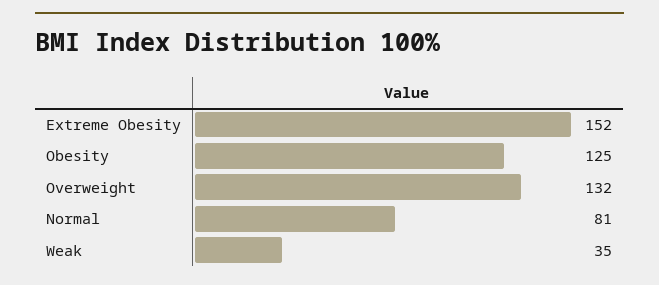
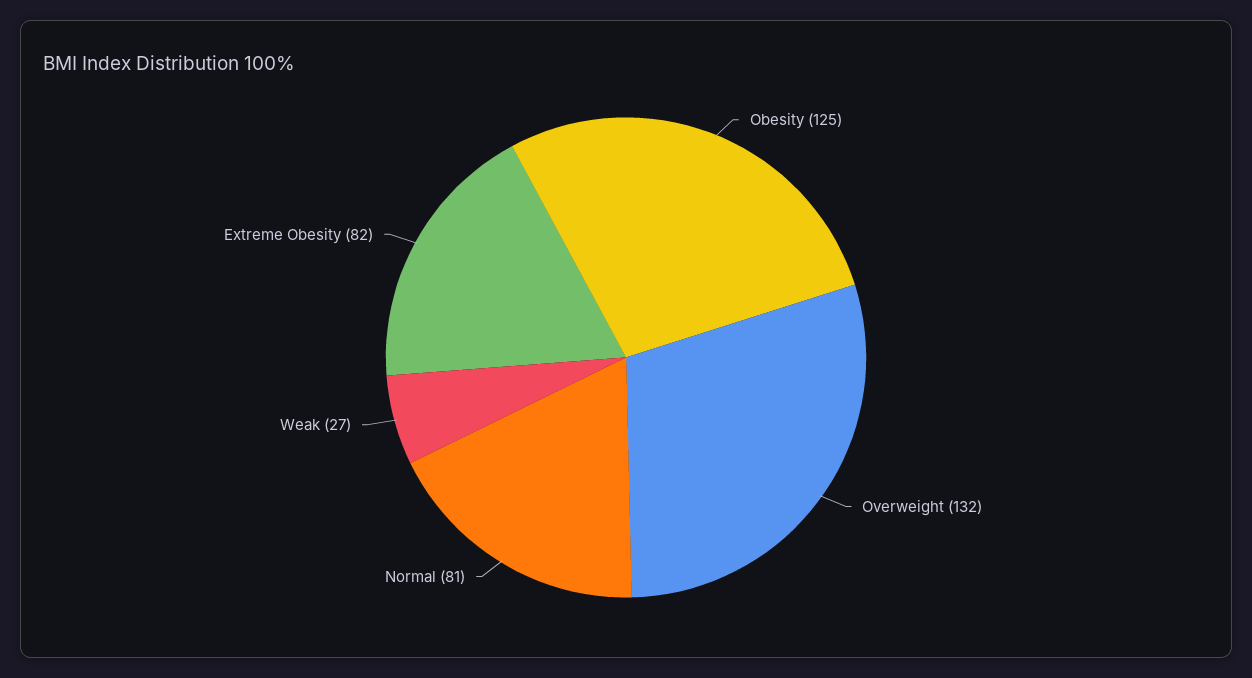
Extreme Obesity: 152 -> 82
Weak: 35 -> 27

